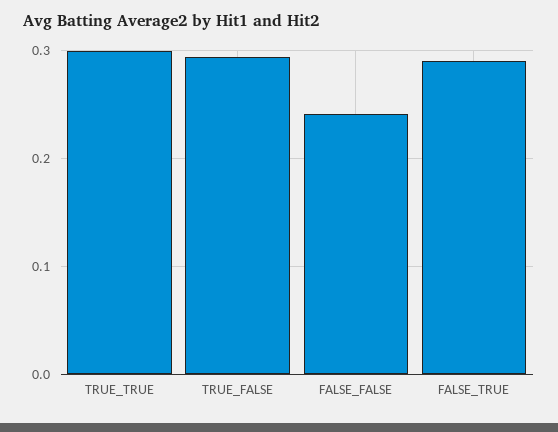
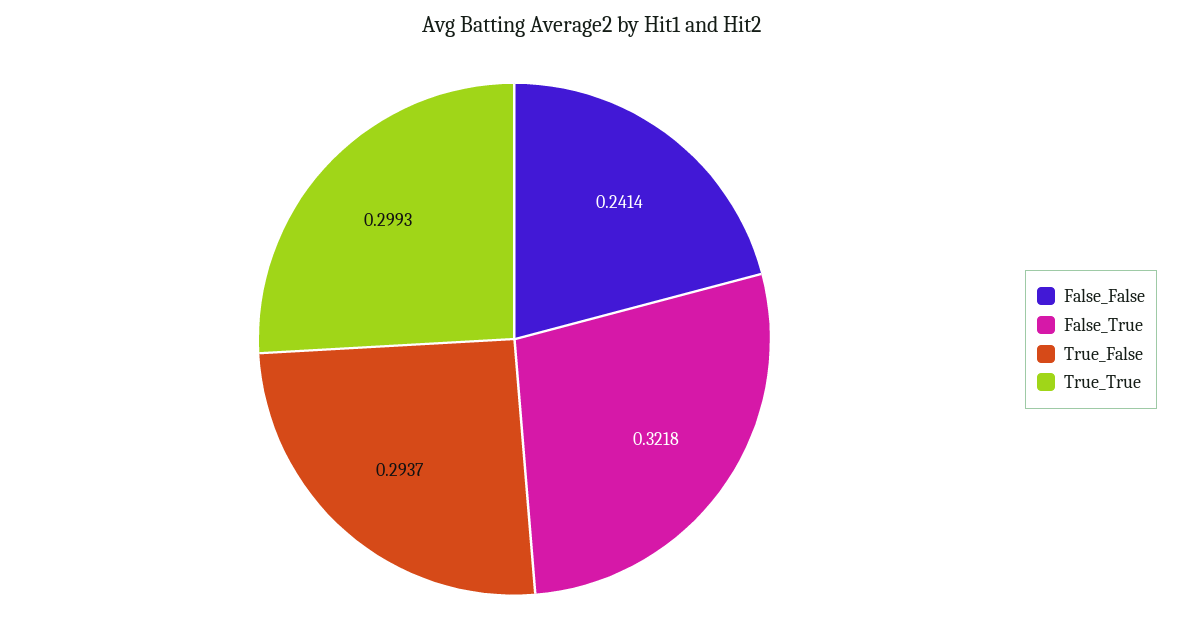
FALSE_TRUE: 0.29 -> 0.3218

